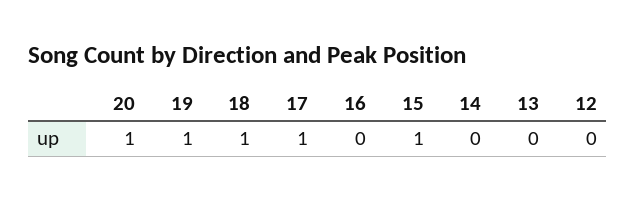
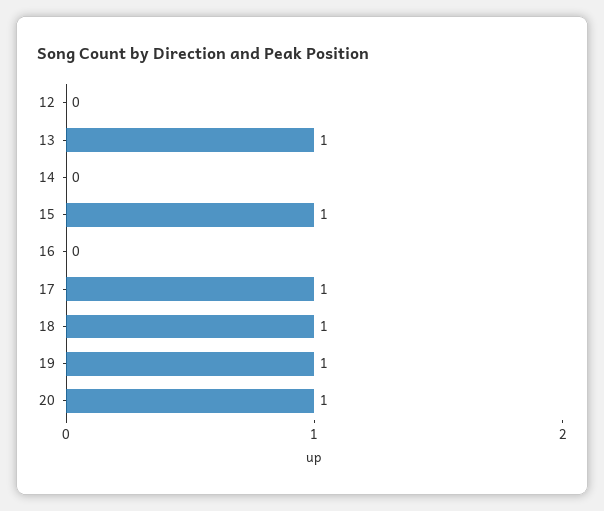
13: 0 -> 1

